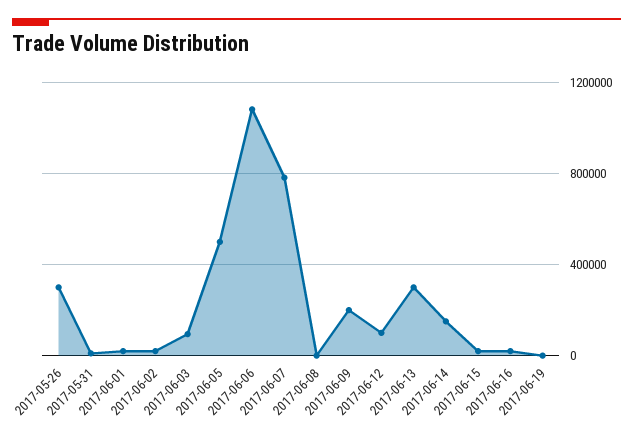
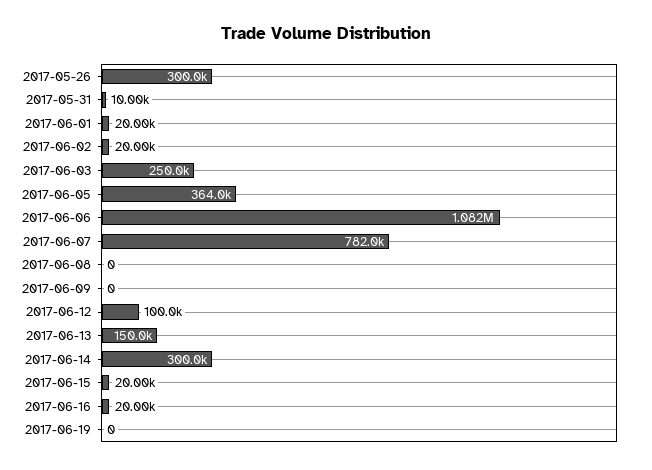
2017-06-03: 100000 -> 250000
2017-06-05: 500000 -> 364000
2017-06-09: 200000 -> 0
2017-06-13: 300000 -> 150000
2017-06-14: 150000 -> 300000

